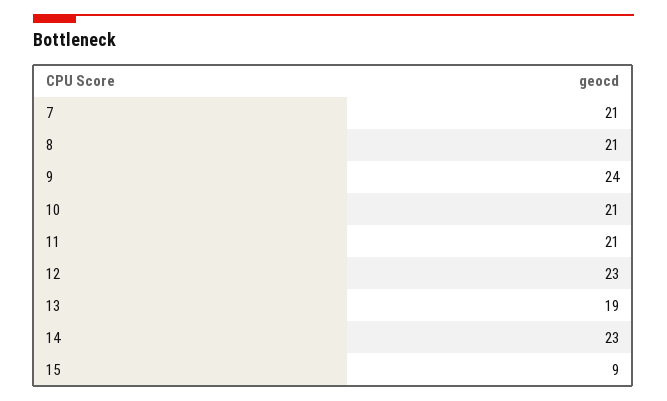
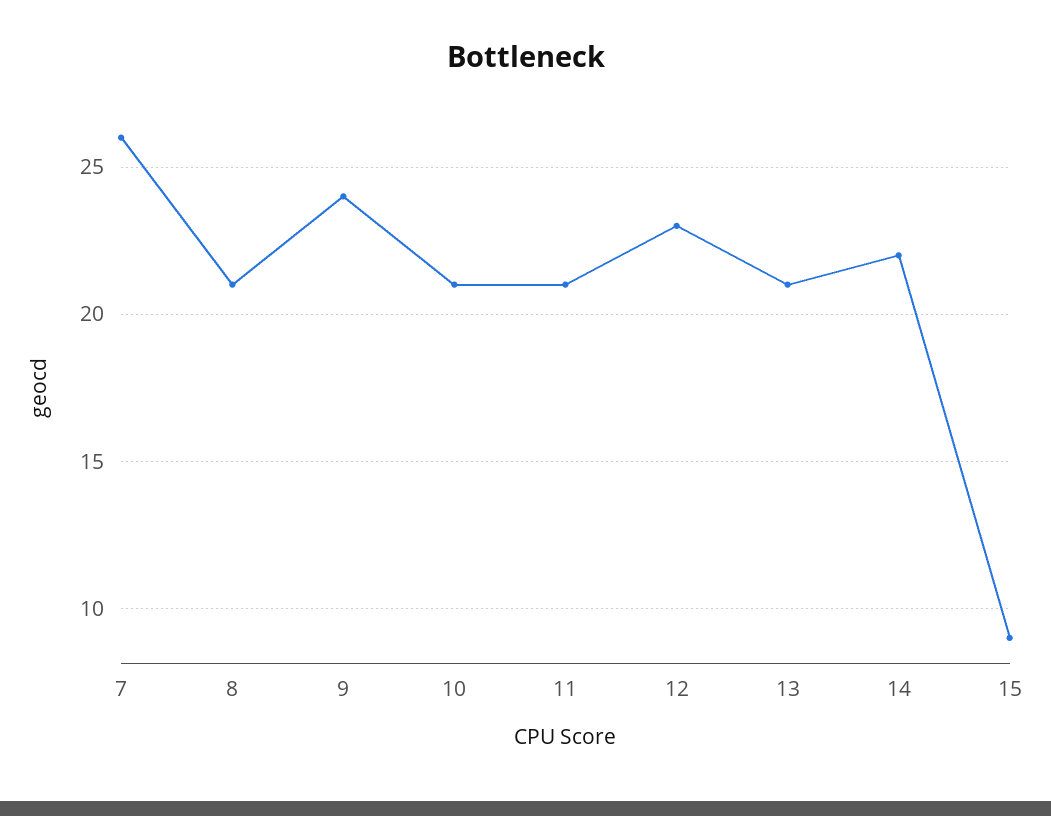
7: 21 -> 26
13: 19 -> 21
14: 23 -> 22

